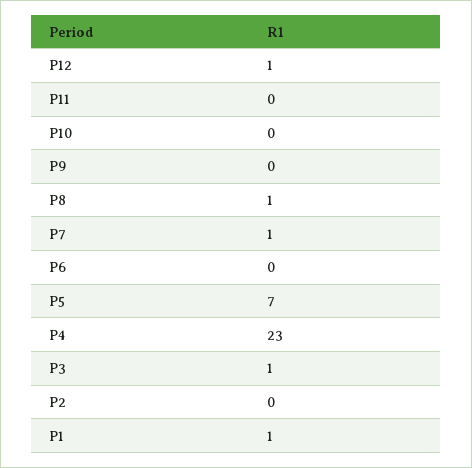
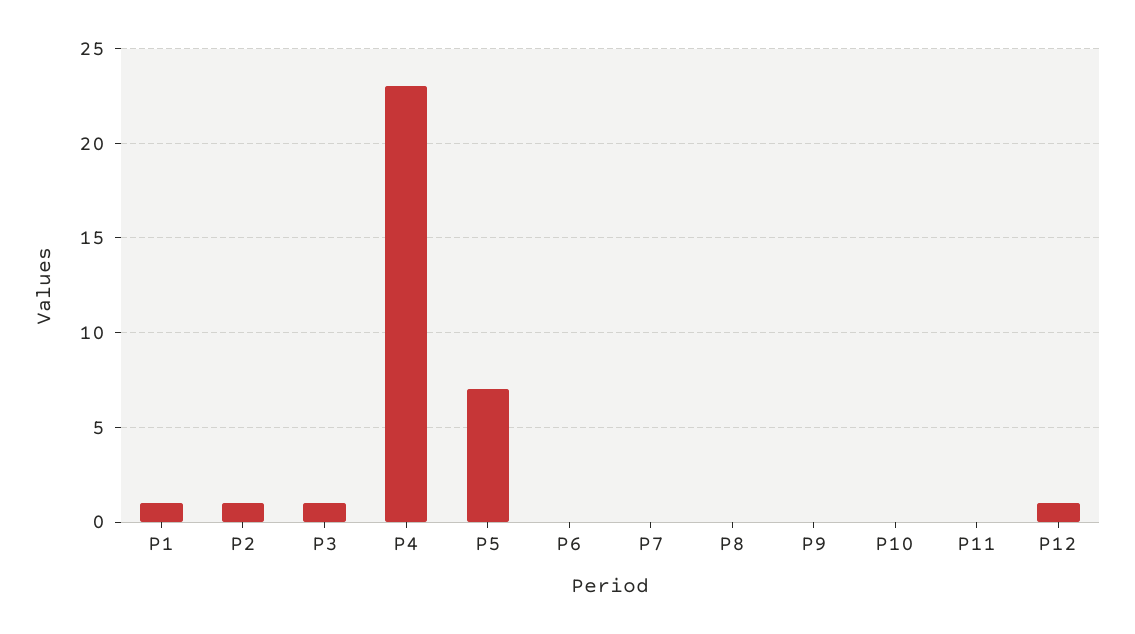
P8: 1 -> 0
P7: 1 -> 0
P2: 0 -> 1

